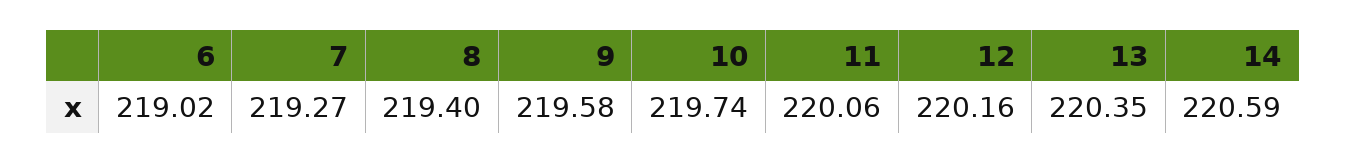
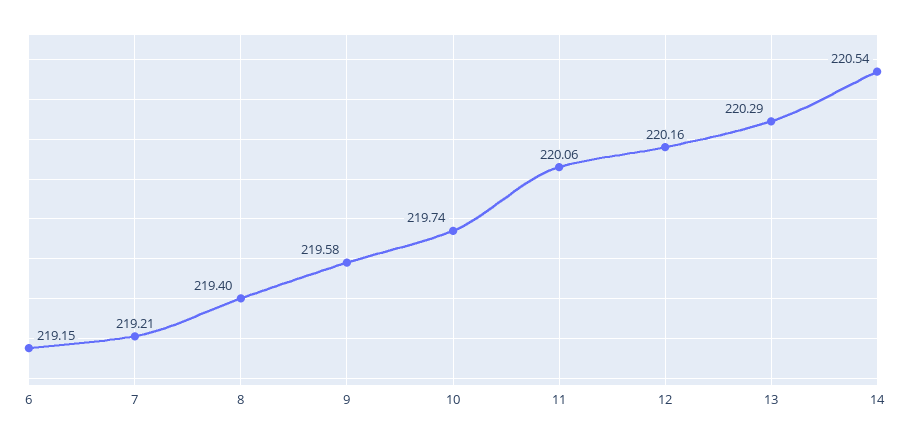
6: 219.02 -> 219.15
7: 219.27 -> 219.21
13: 220.35 -> 220.29
14: 220.59 -> 220.54

